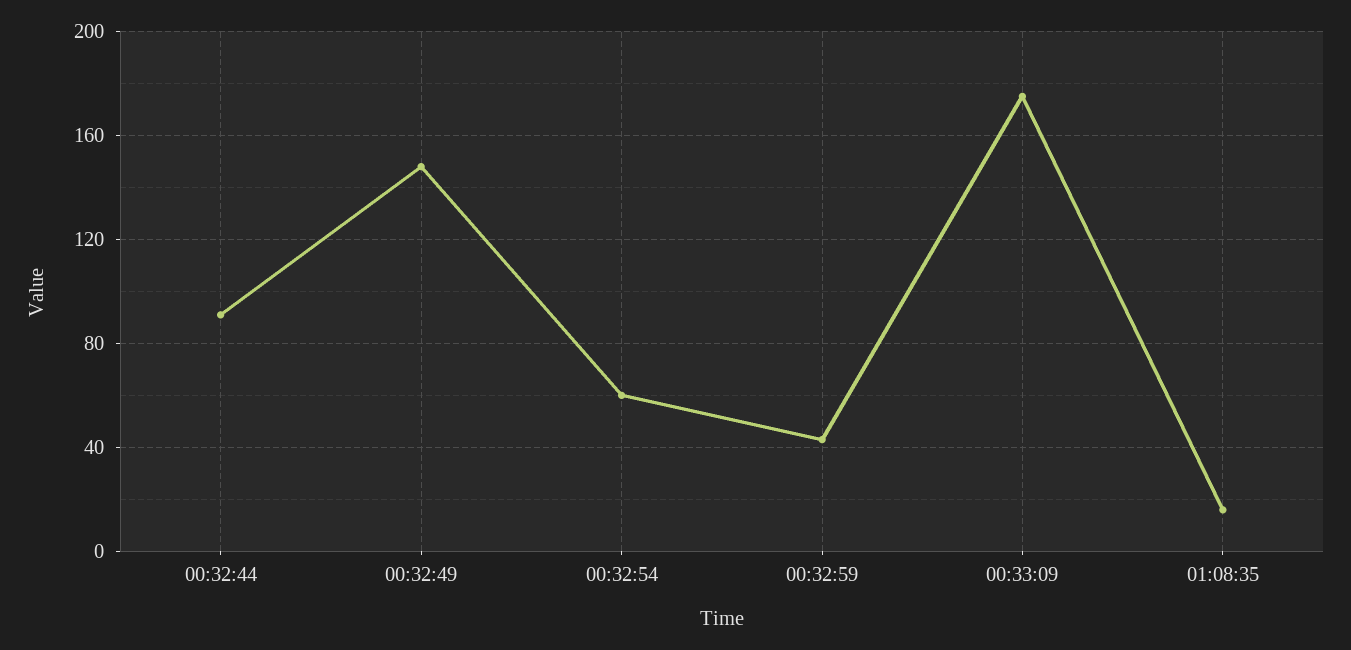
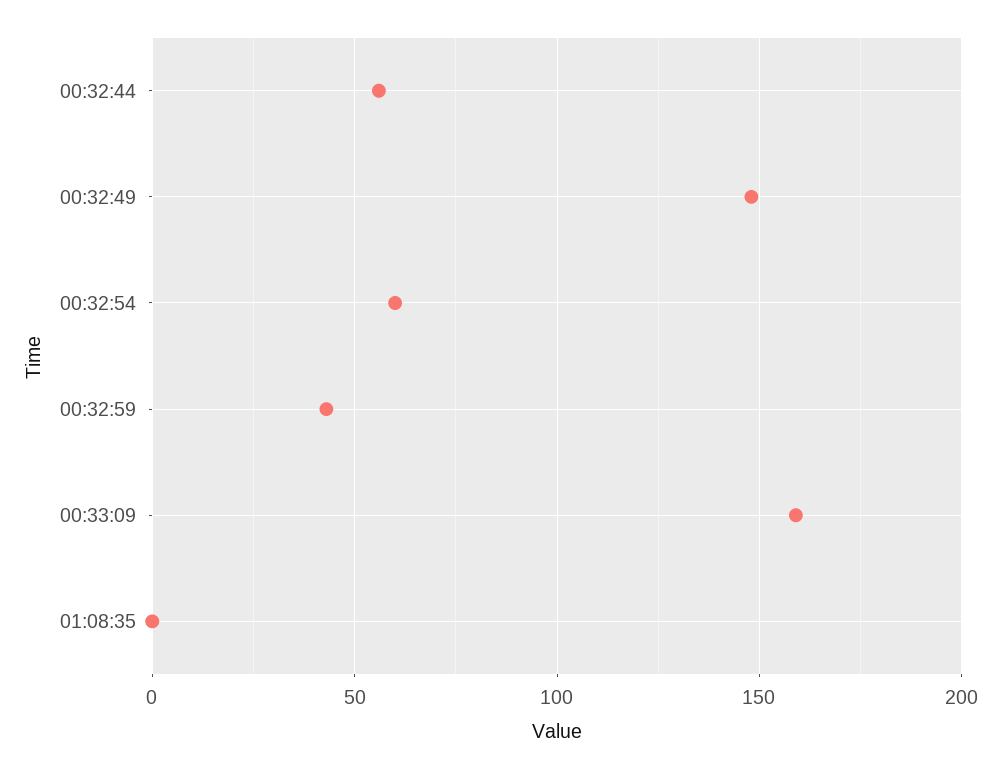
00:32:44: 90 -> 55
00:33:09: 175 -> 160
01:08:35: 15 -> 0

